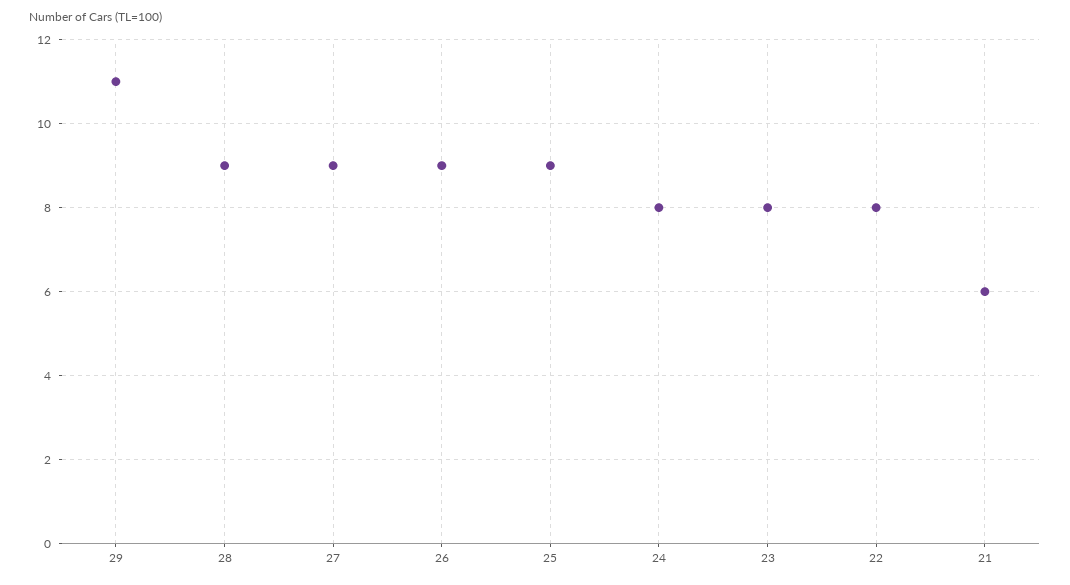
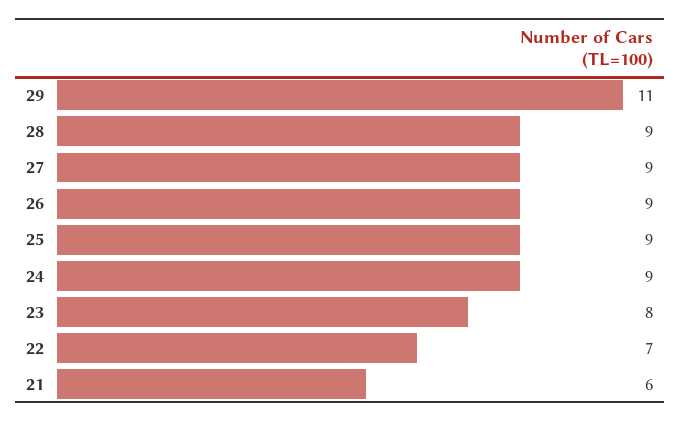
24: 8 -> 9
22: 8 -> 7

